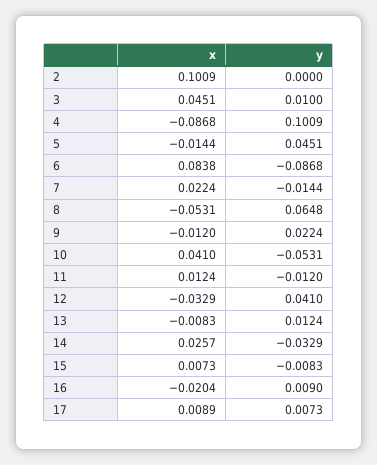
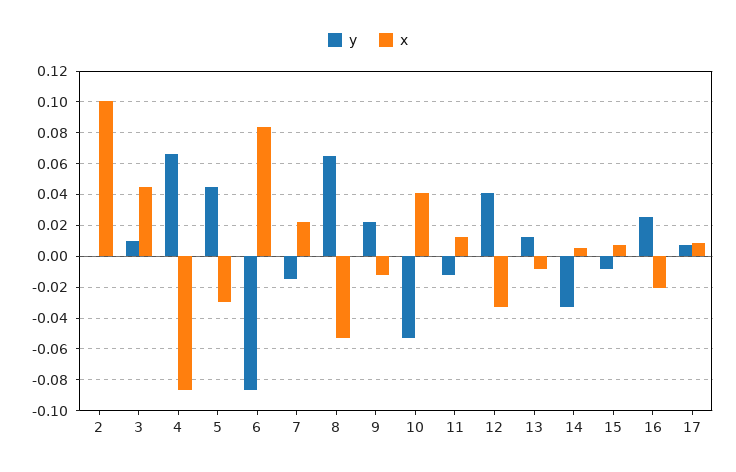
y, 4: 0.1009 -> 0.065
x, 5: -0.0144 -> -0.03
x, 14: 0.0257 -> 0.005
y, 16: 0.009 -> 0.025

